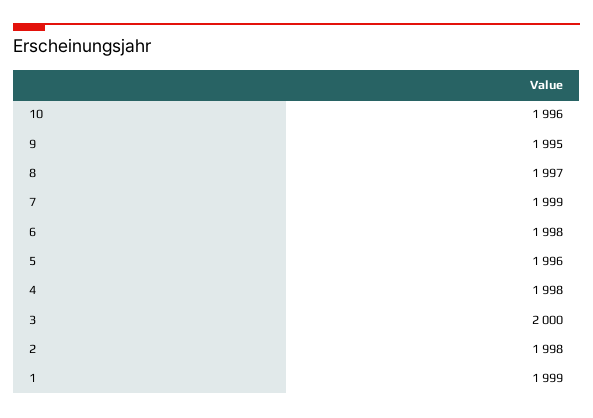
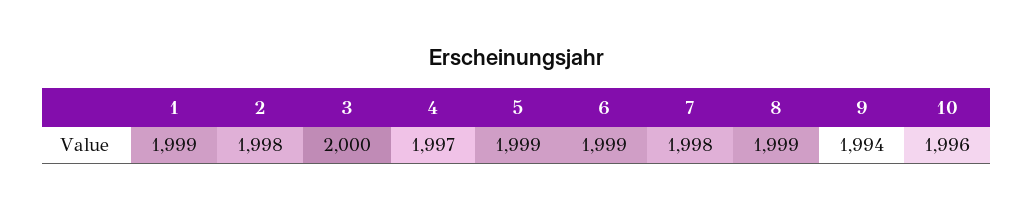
9: 1995 -> 1994
8: 1997 -> 1999
7: 1999 -> 1998
6: 1998 -> 1999
5: 1996 -> 1999
4: 1998 -> 1997

